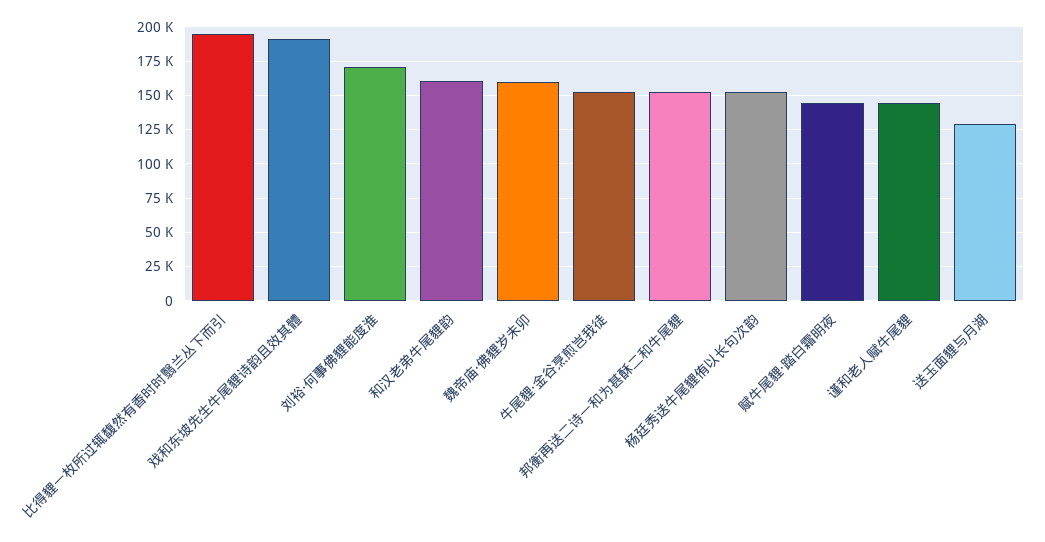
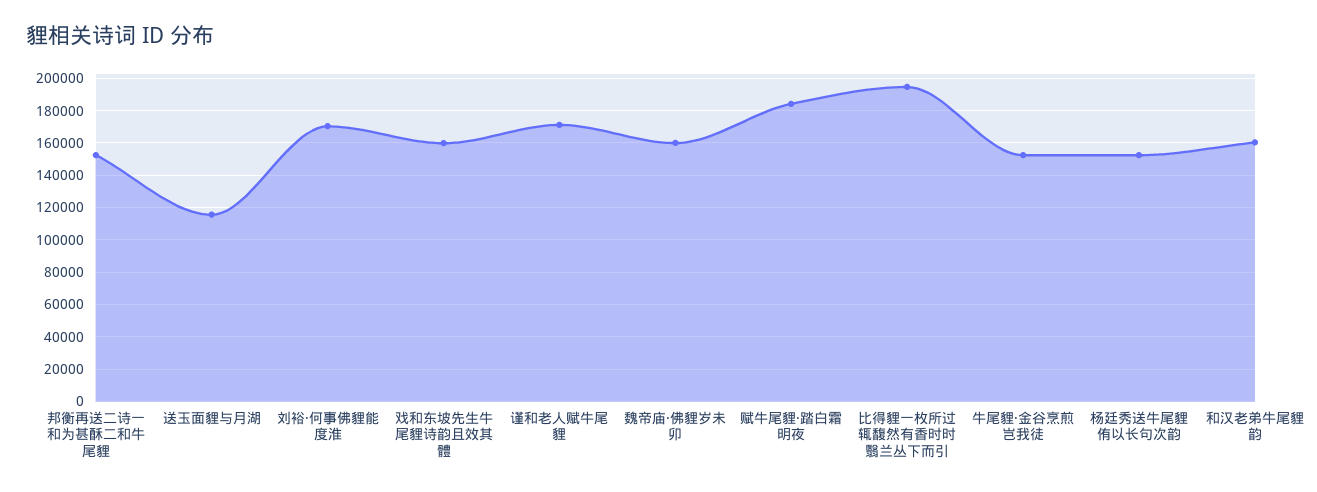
戏和东坡先生牛尾貍诗韵且效其體: 190000 -> 160000
赋牛尾貍·踏白霜明夜: 145000 -> 185000
谨和老人赋牛尾貍: 145000 -> 170000
送玉面貍与月湖: 130000 -> 115000

